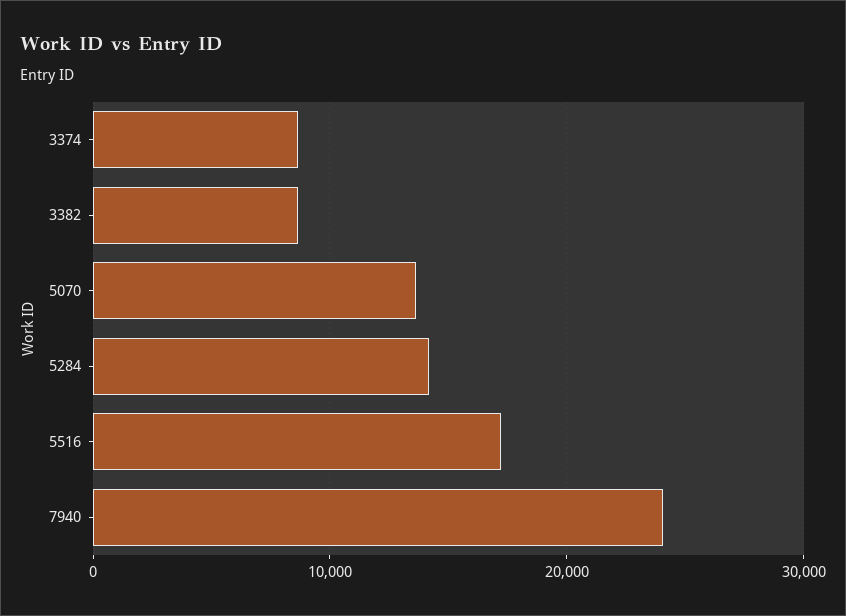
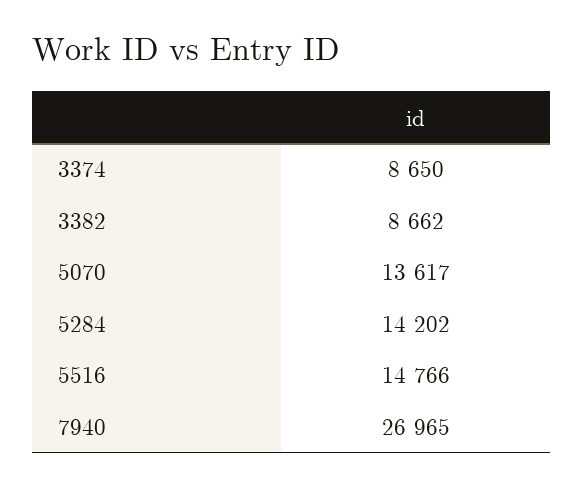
5516: 17000 -> 14766
7940: 24000 -> 26965

